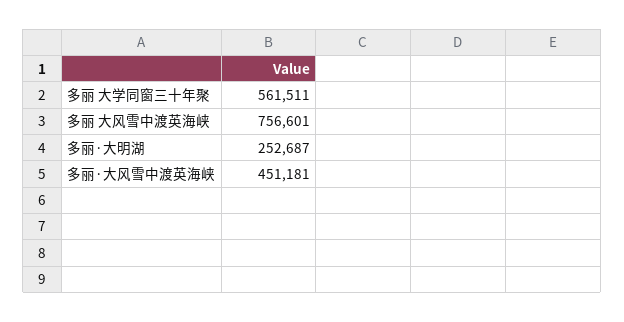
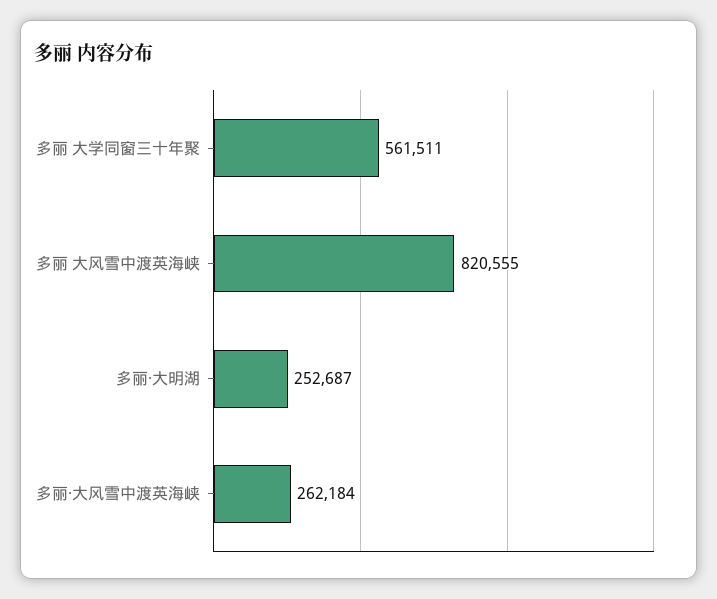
多丽 大风雪中渡英海峡: 756601 -> 820555
多丽·大风雪中渡英海峡: 451181 -> 262184

